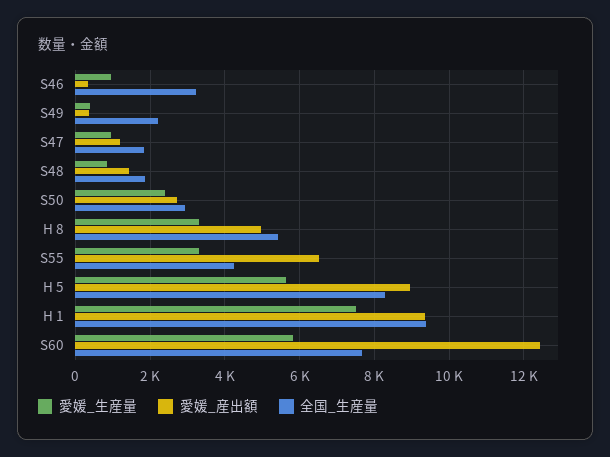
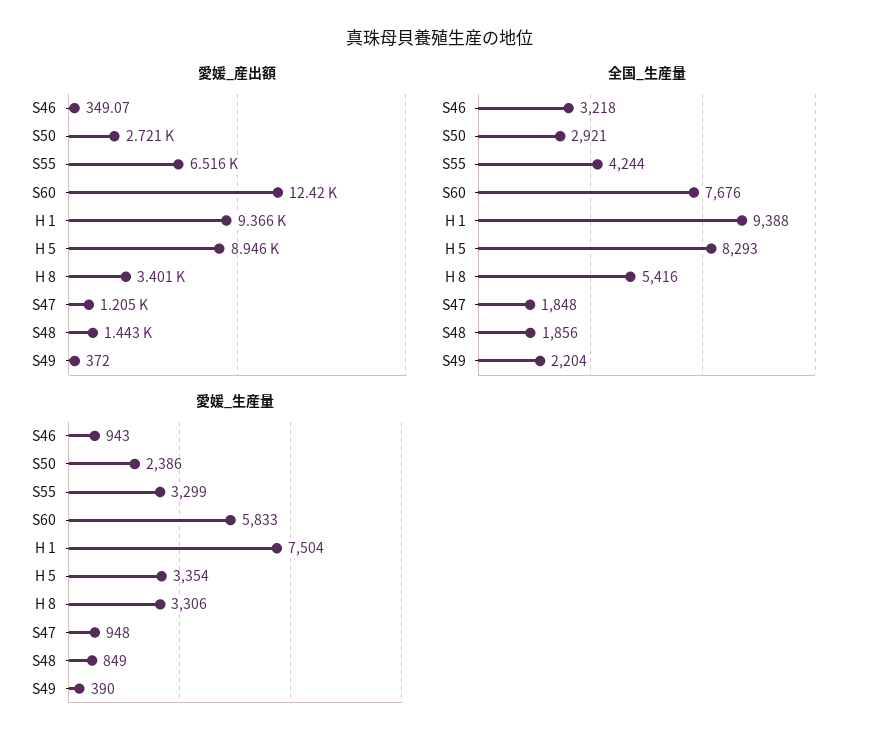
愛媛_産出額, H 8: 5000 -> 3401
愛媛_生産量, H 5: 5600 -> 3354

